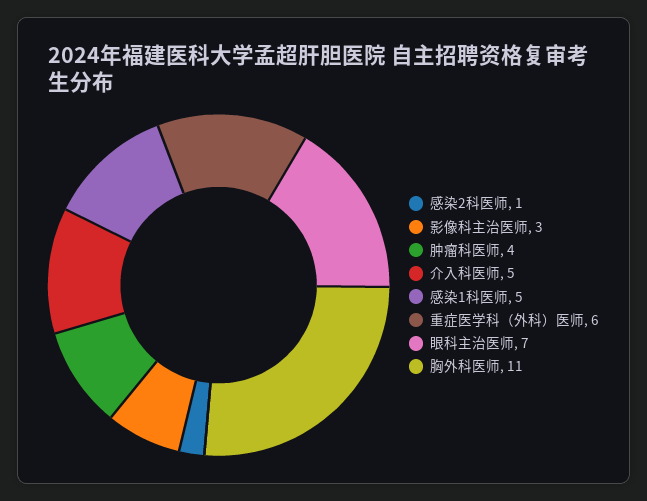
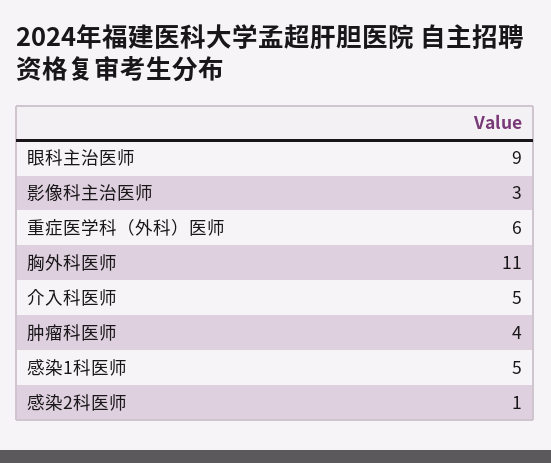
眼科主治医师: 7 -> 9

